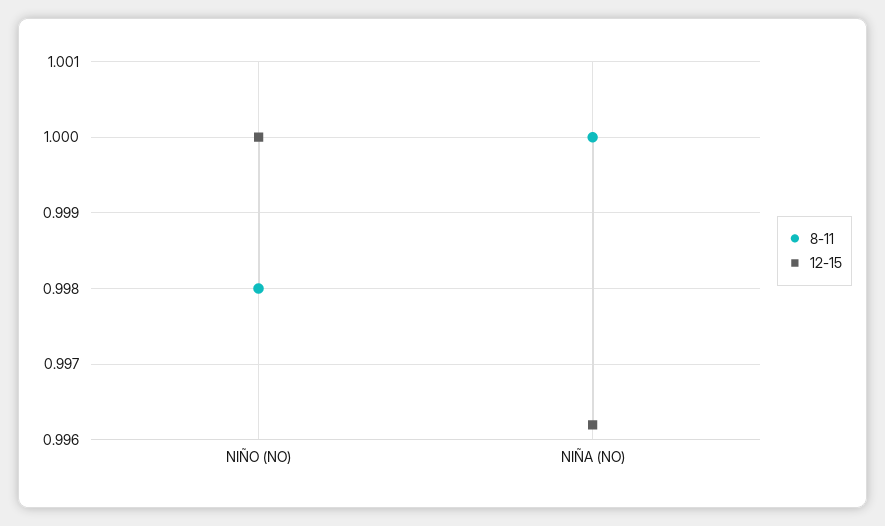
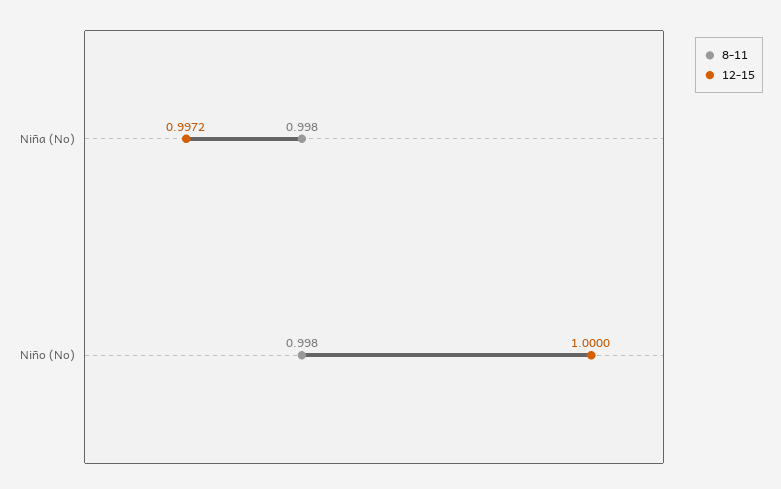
8-11, NIÑA (NO): 1 -> 0.998
12-15, NIÑA (NO): 0.9962 -> 0.9972

